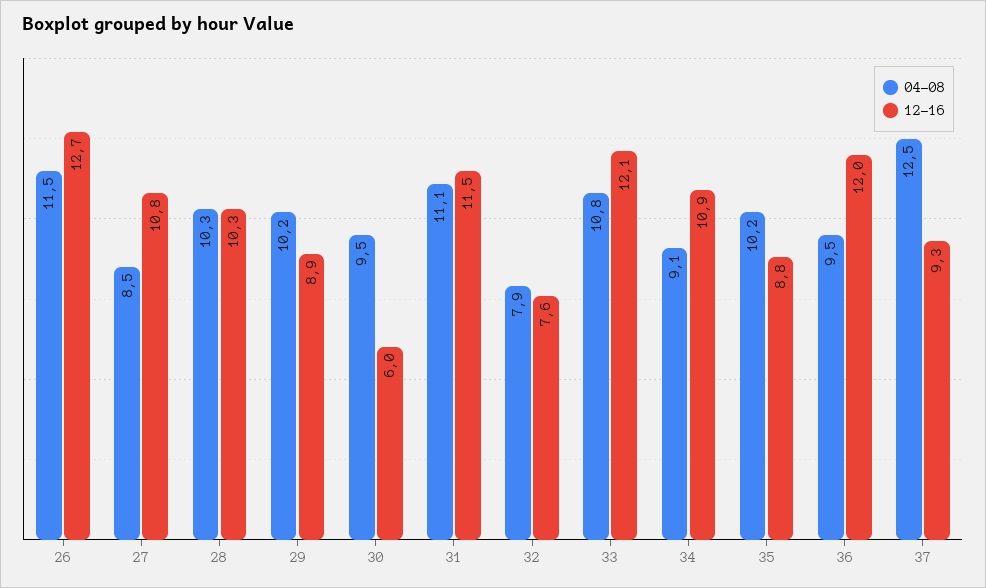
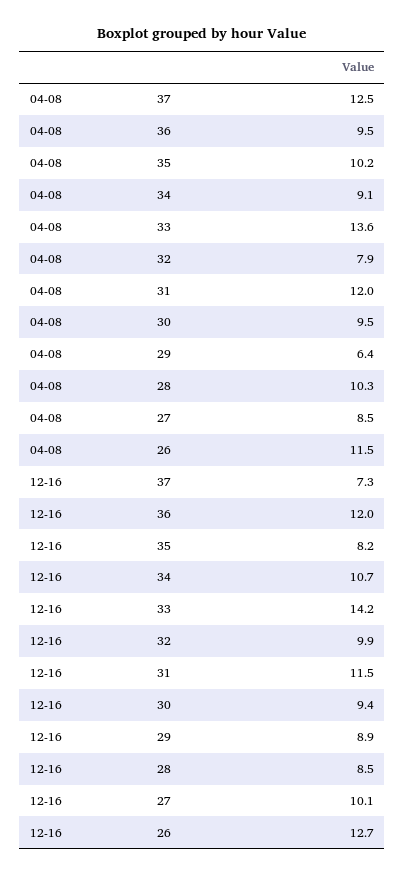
12-16, 27: 10.8 -> 10.1
12-16, 28: 10.3 -> 8.5
04-08, 29: 10.2 -> 6.4
12-16, 30: 6 -> 9.4
04-08, 31: 11.1 -> 12
12-16, 32: 7.6 -> 9.9
04-08, 33: 10.8 -> 13.6
12-16, 33: 12.1 -> 14.2
12-16, 34: 10.9 -> 10.7
12-16, 35: 8.8 -> 8.2
12-16, 37: 9.3 -> 7.3

